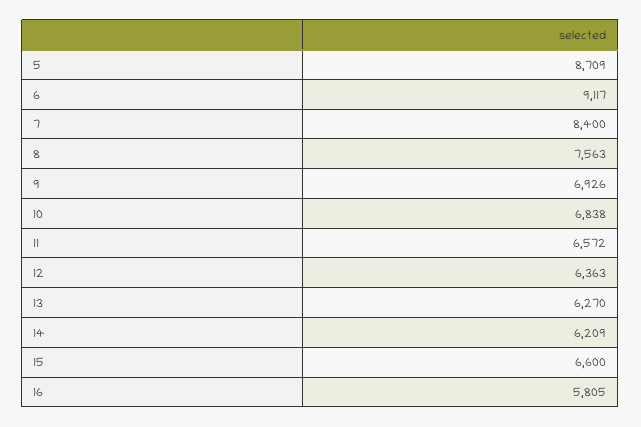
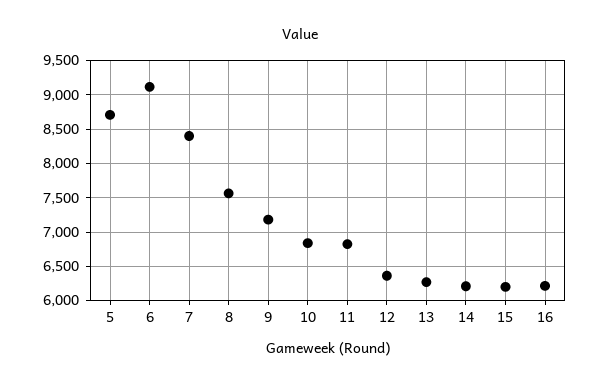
9: 6926 -> 7200
11: 6572 -> 6800
15: 6600 -> 6200
16: 5805 -> 6200

